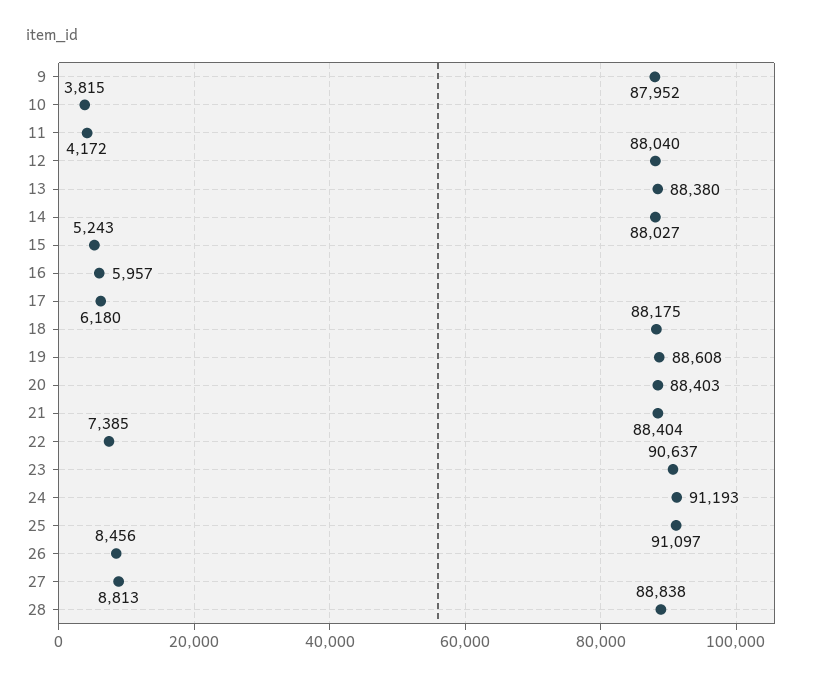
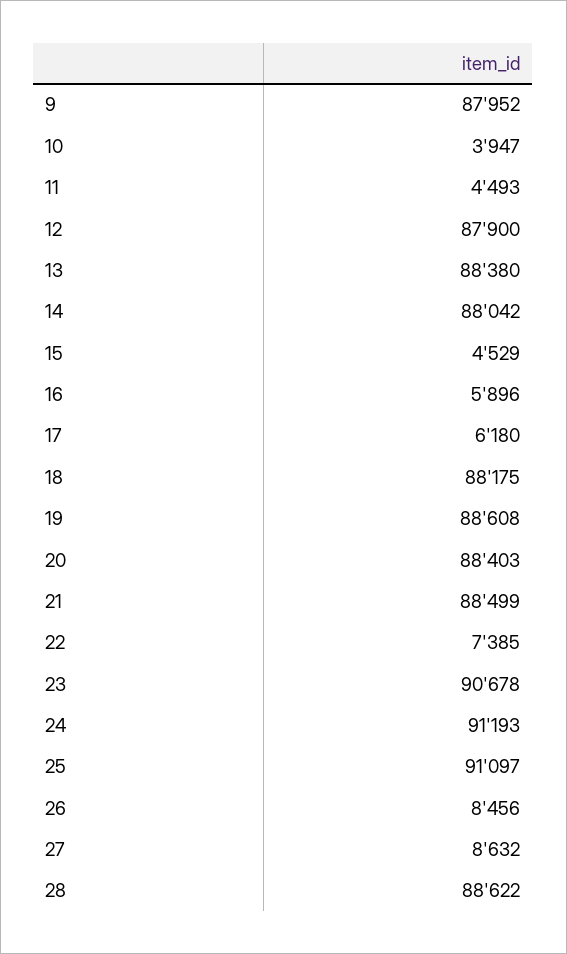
10: 3815 -> 3947
11: 4172 -> 4493
12: 88040 -> 87900
14: 88027 -> 88042
15: 5243 -> 4529
16: 5957 -> 5896
21: 88404 -> 88499
23: 90637 -> 90678
27: 8813 -> 8632
28: 88838 -> 88622

